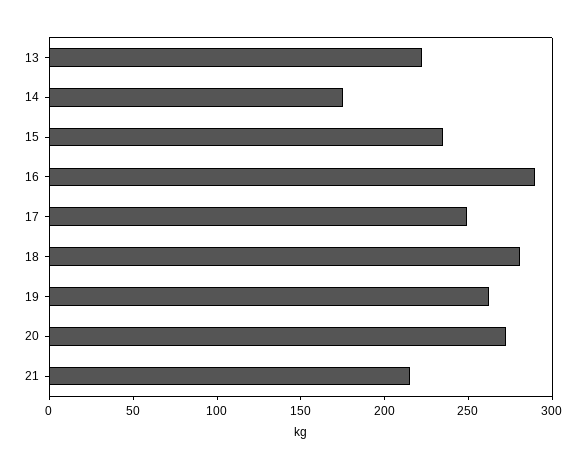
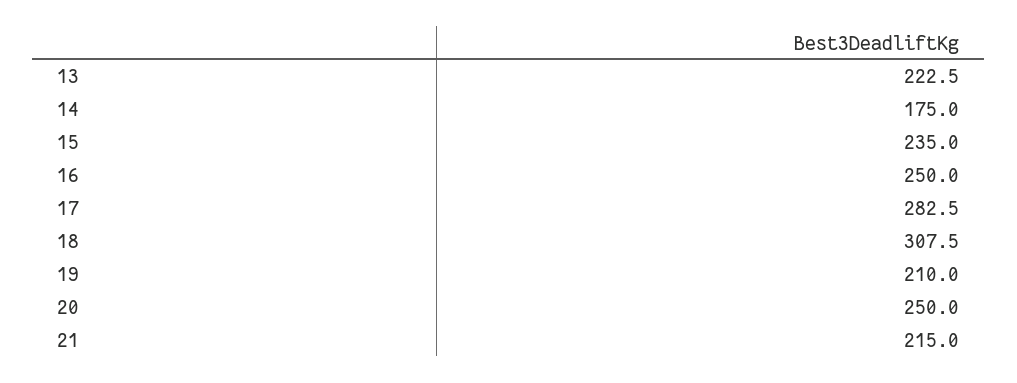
16: 290 -> 250
17: 250 -> 282.5
18: 280 -> 307.5
19: 260 -> 210
20: 270 -> 250

